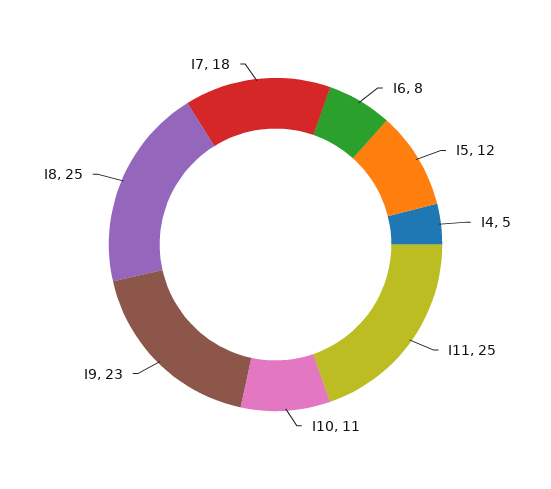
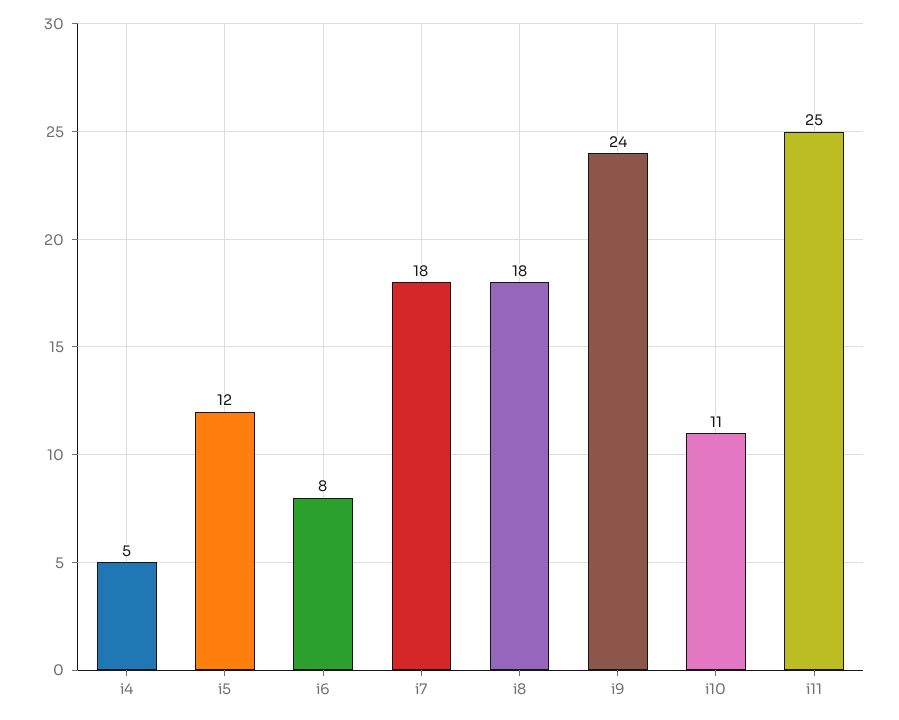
I9: 23 -> 24
I8: 25 -> 18

